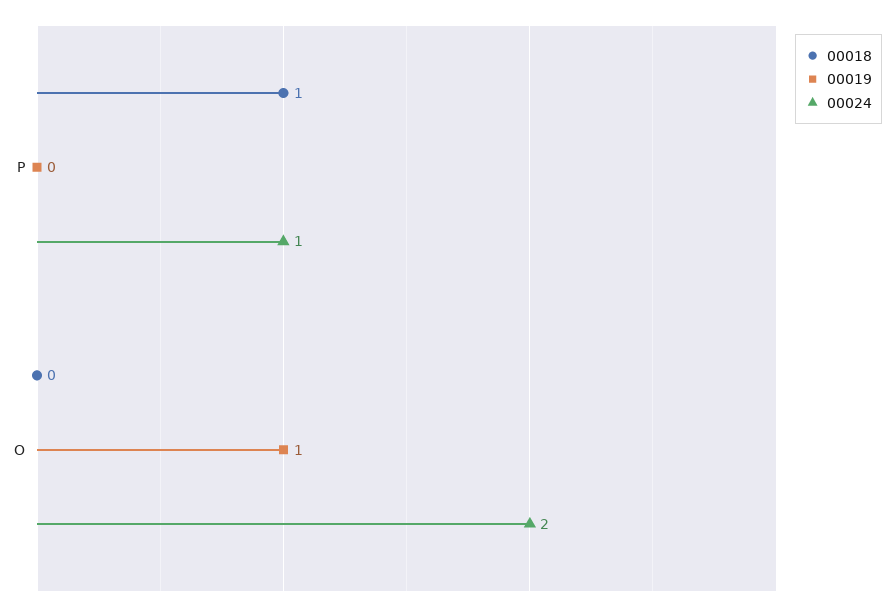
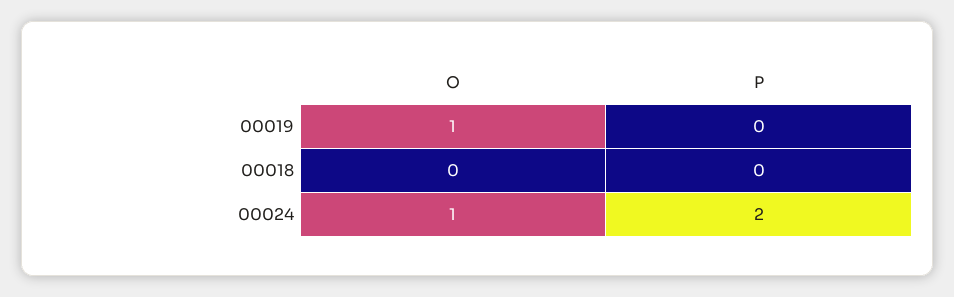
00018, P: 1 -> 0
00024, P: 1 -> 2
00024, O: 2 -> 1

